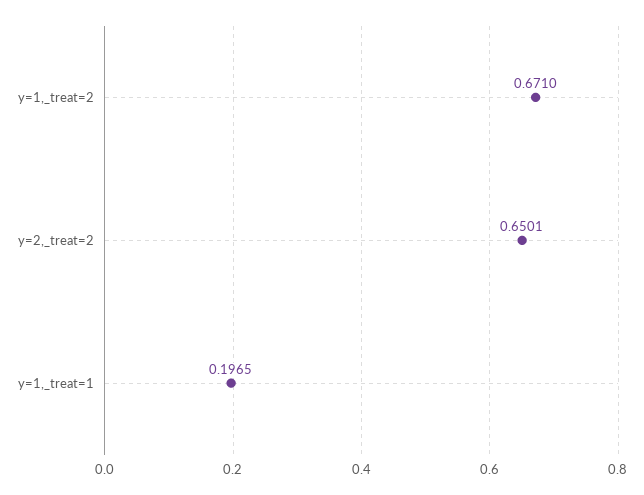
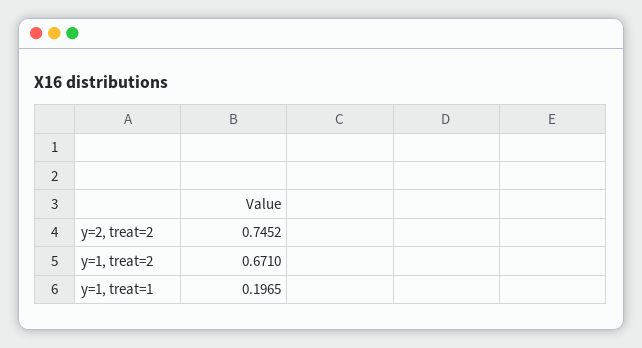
y=2,_treat=2: 0.6501 -> 0.7452

